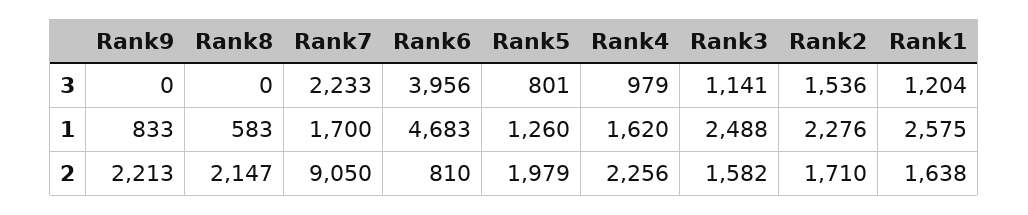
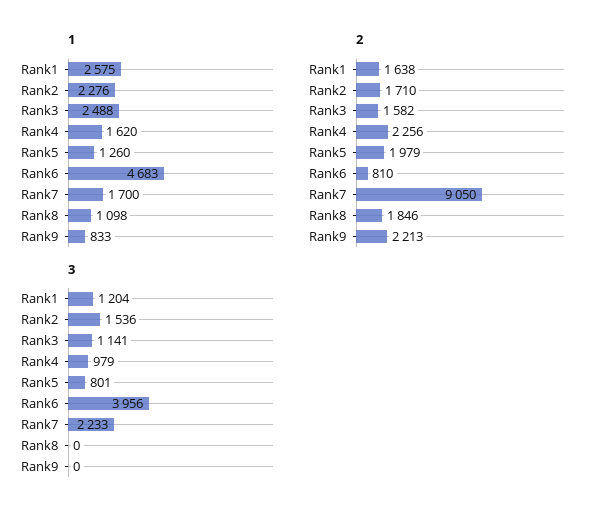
1, Rank8: 583 -> 1098
2, Rank8: 2147 -> 1846

